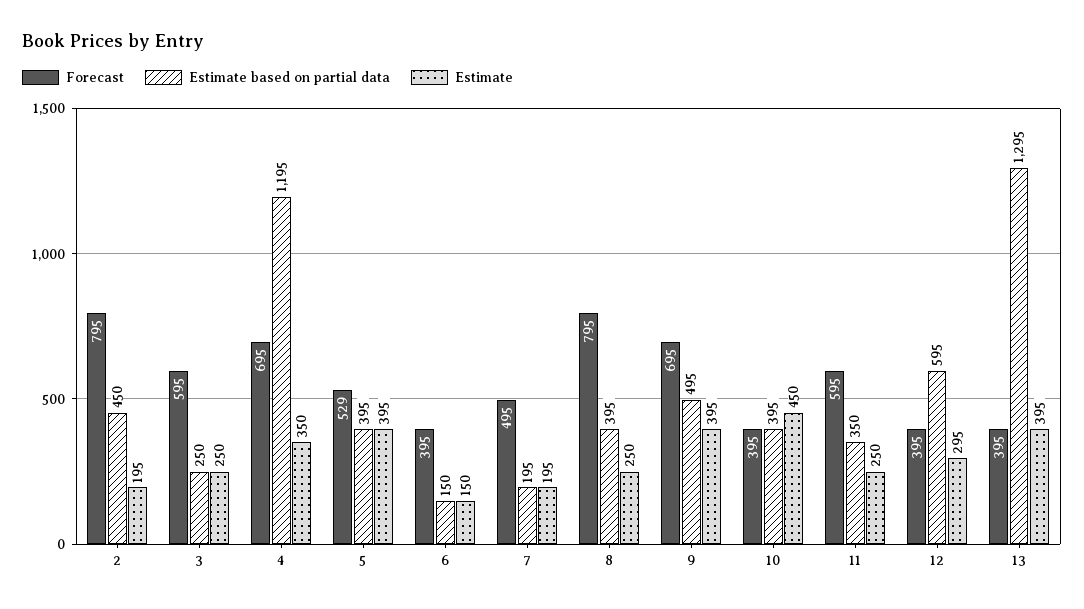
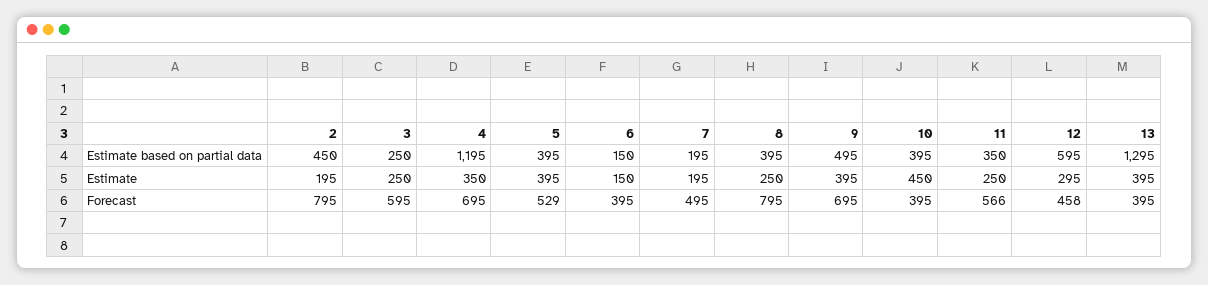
Forecast, 11: 595 -> 566
Forecast, 12: 395 -> 458

